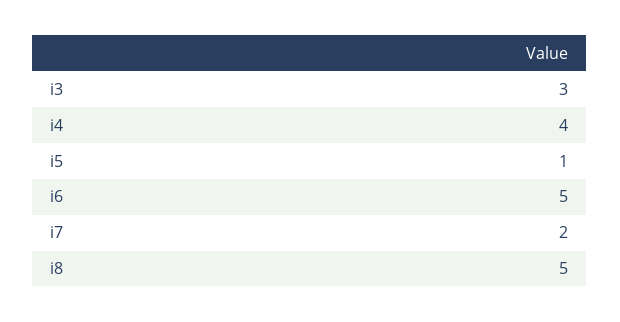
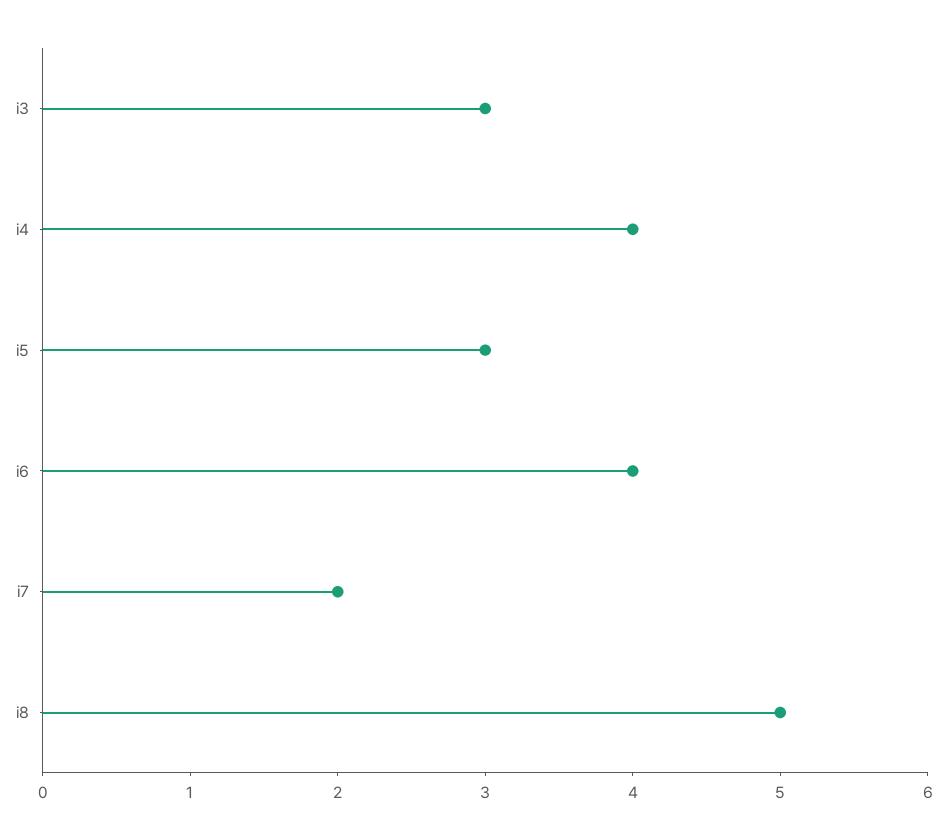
i5: 1 -> 3
i6: 5 -> 4

